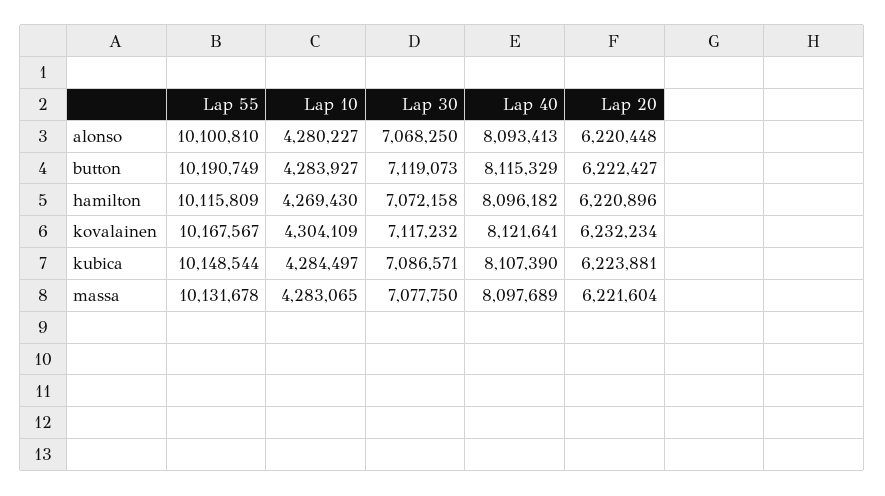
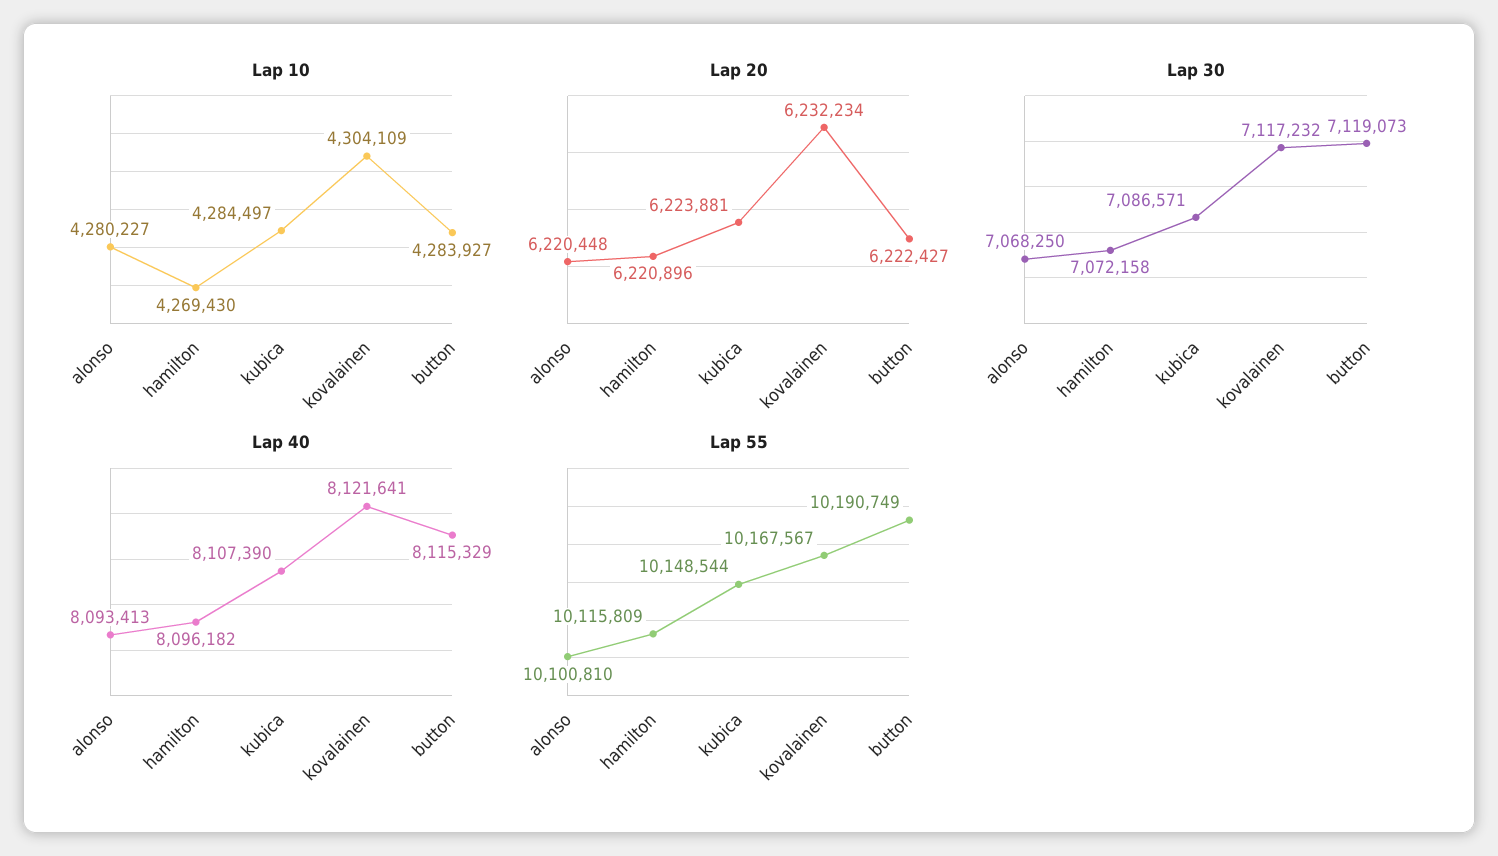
Lap 55, massa: 10131678 -> none
Lap 10, massa: 4283065 -> none
Lap 30, massa: 7077750 -> none
Lap 40, massa: 8097689 -> none
Lap 20, massa: 6221604 -> none

